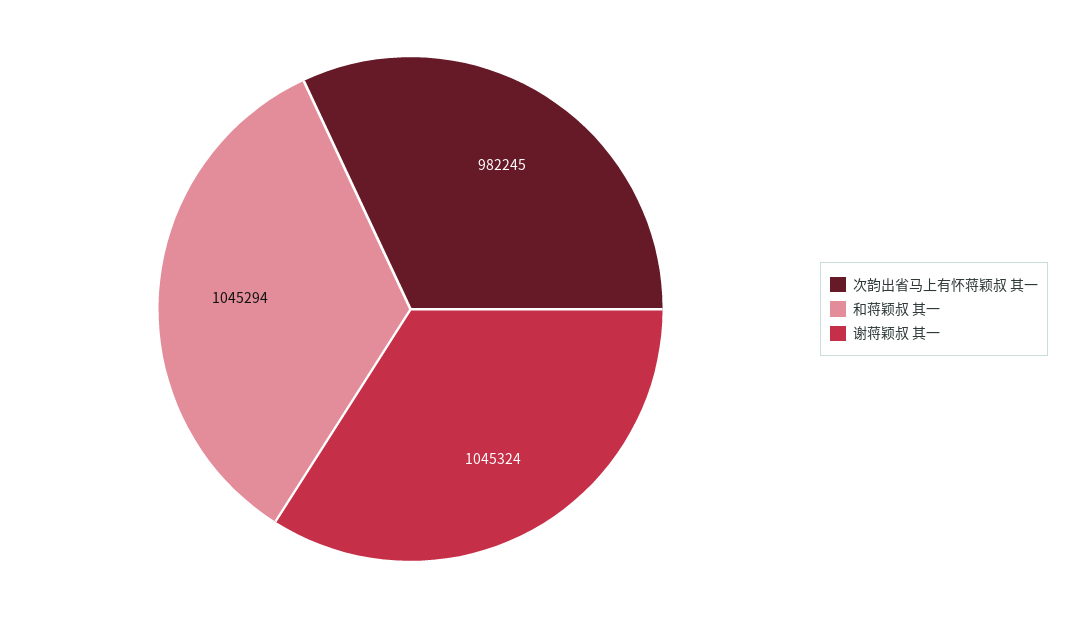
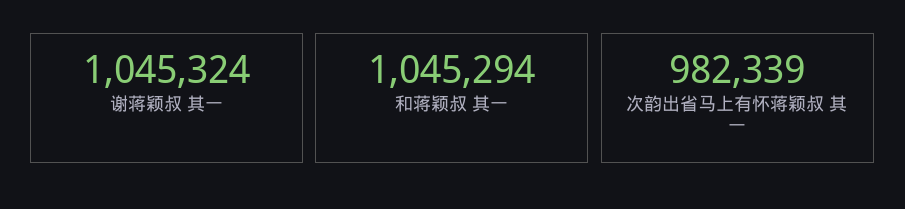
次韵出省马上有怀蒋颖叔 其一: 982245 -> 982339

